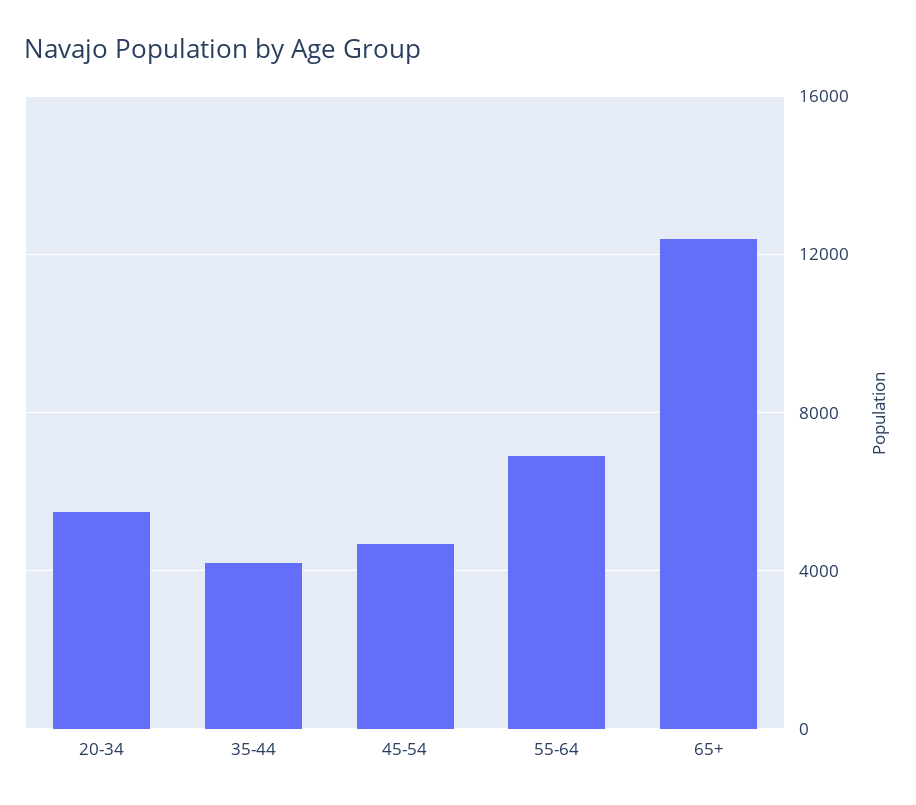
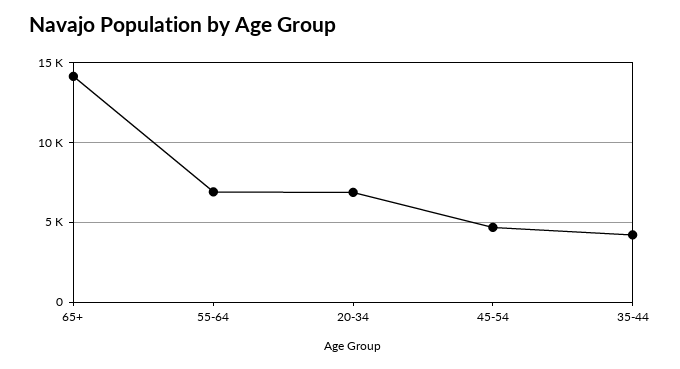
20-34: 5500 -> 7000
65+: 12500 -> 14000

